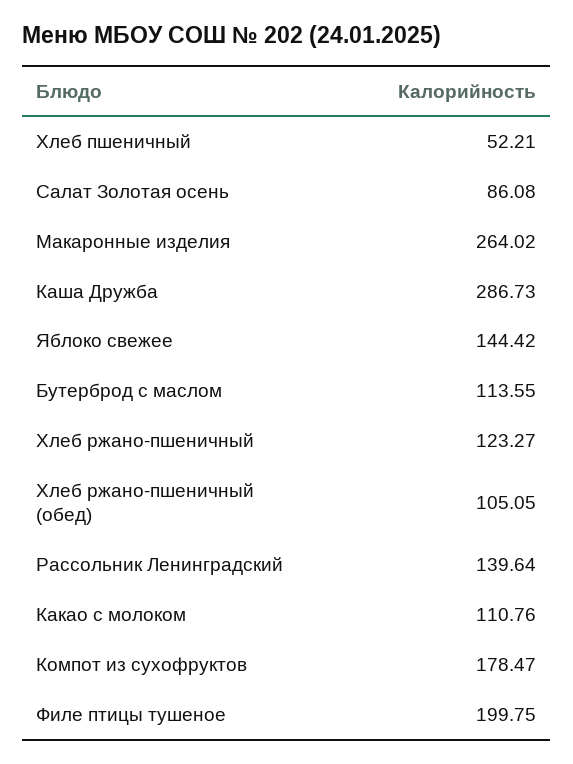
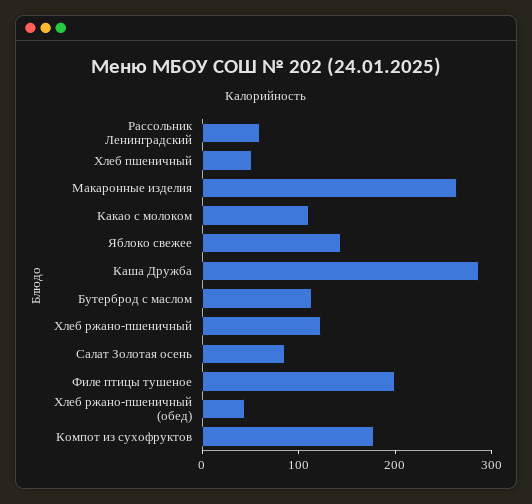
Хлеб ржано-пшеничный (обед): 105.05 -> 40
Рассольник Ленинградский: 139.64 -> 60

